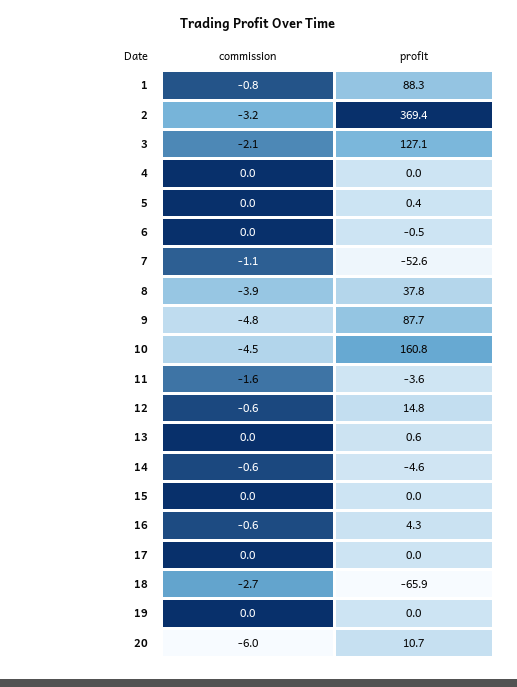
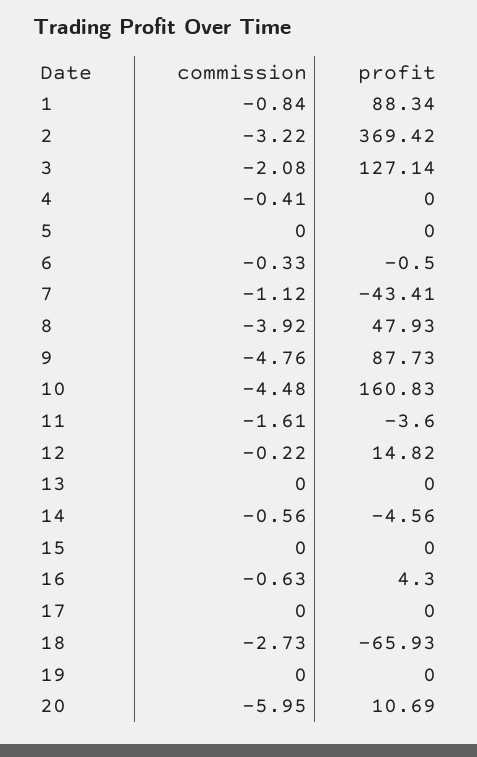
commission, 4: 0 -> -0.41
profit, 5: 0.4 -> 0
commission, 6: 0 -> -0.33
profit, 7: -52.6 -> -43.41
profit, 8: 37.8 -> 47.93
commission, 12: -0.6 -> -0.22
profit, 13: 0.6 -> 0

